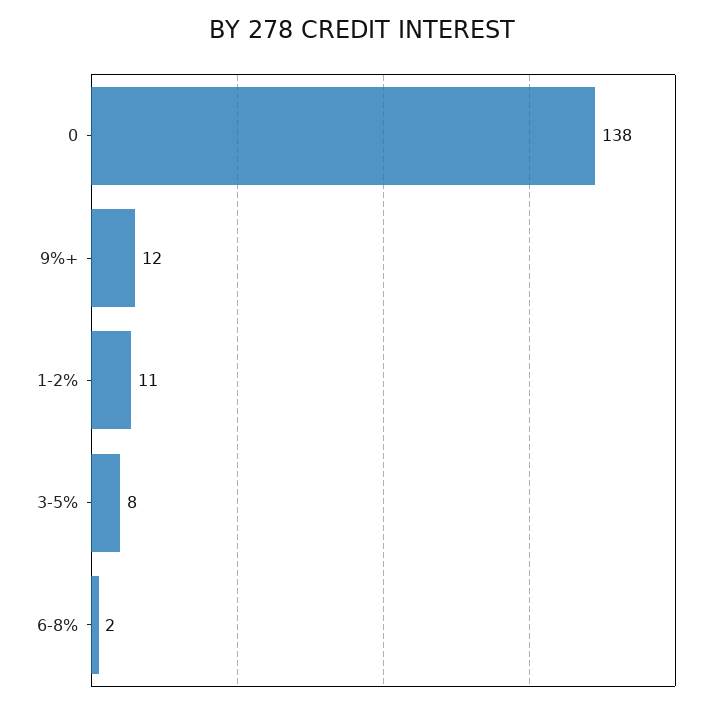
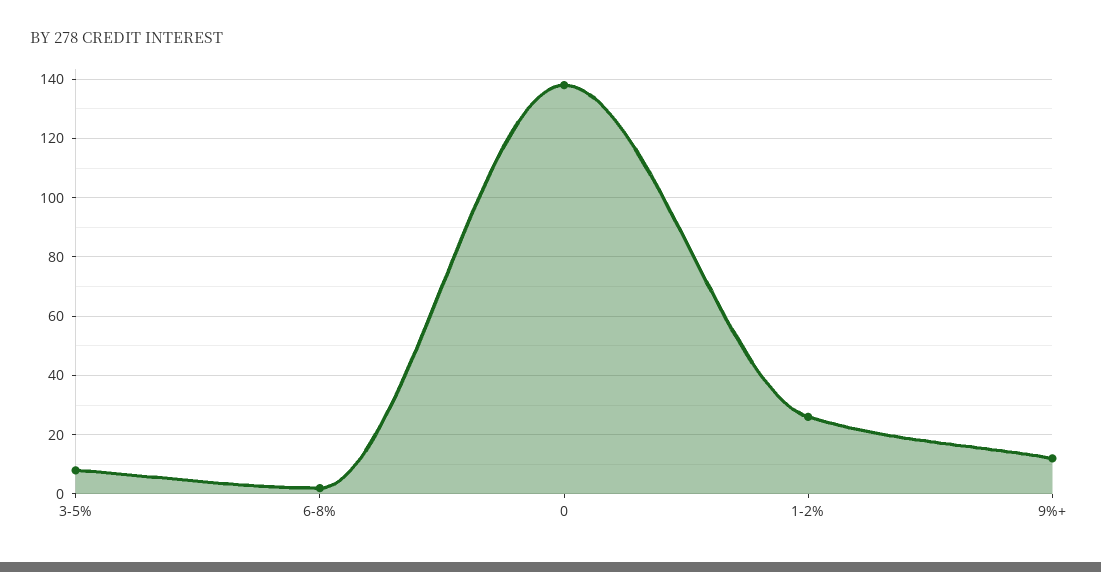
1-2%: 11 -> 25

